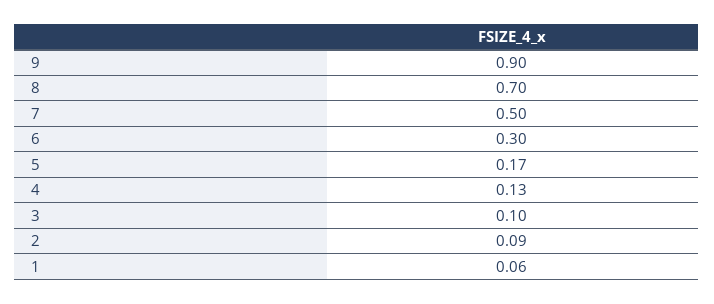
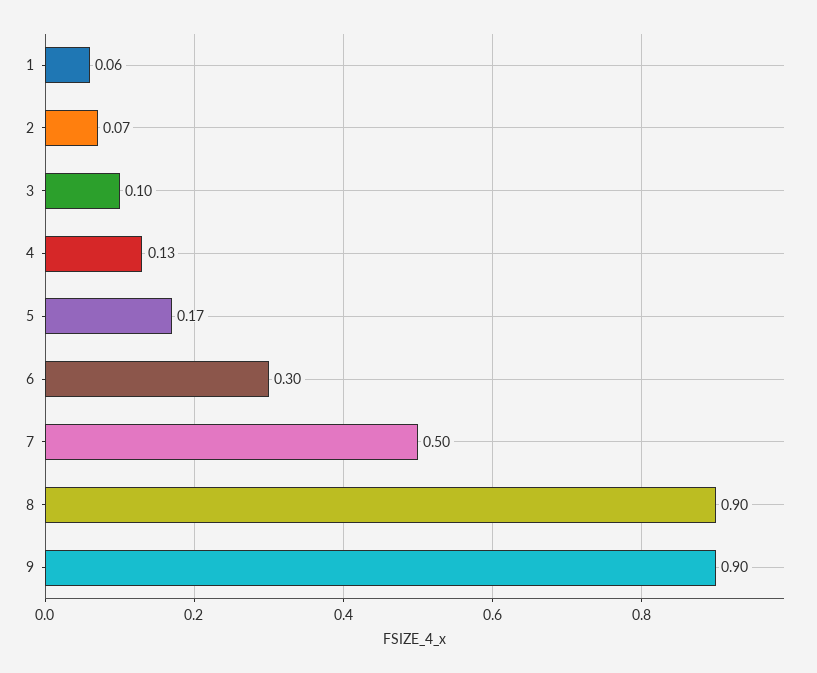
8: 0.7 -> 0.9
2: 0.09 -> 0.07

